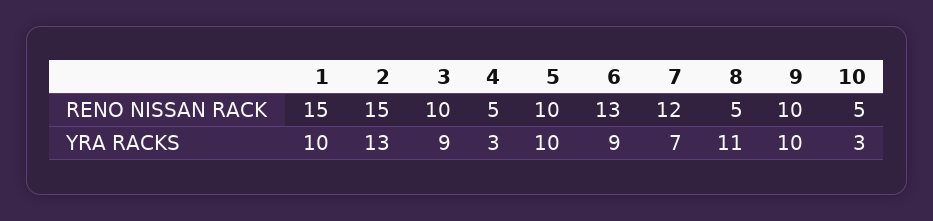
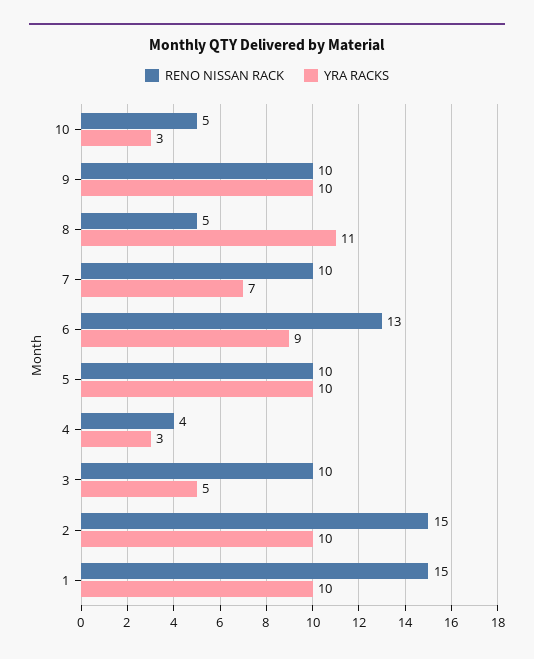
RENO NISSAN RACK, 4: 5 -> 4
RENO NISSAN RACK, 7: 12 -> 10
YRA RACKS, 2: 13 -> 10
YRA RACKS, 3: 9 -> 5

